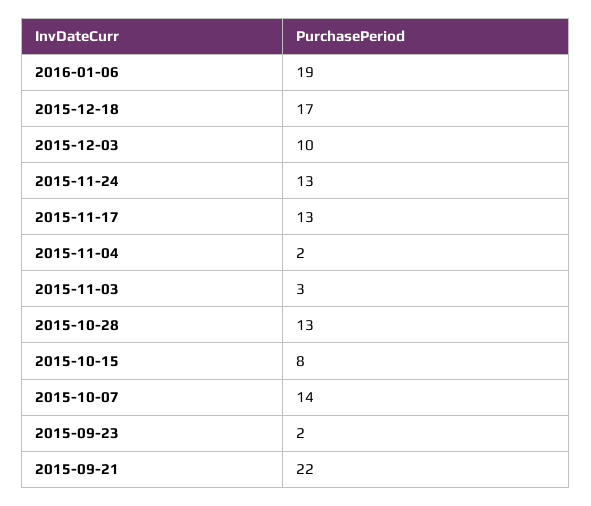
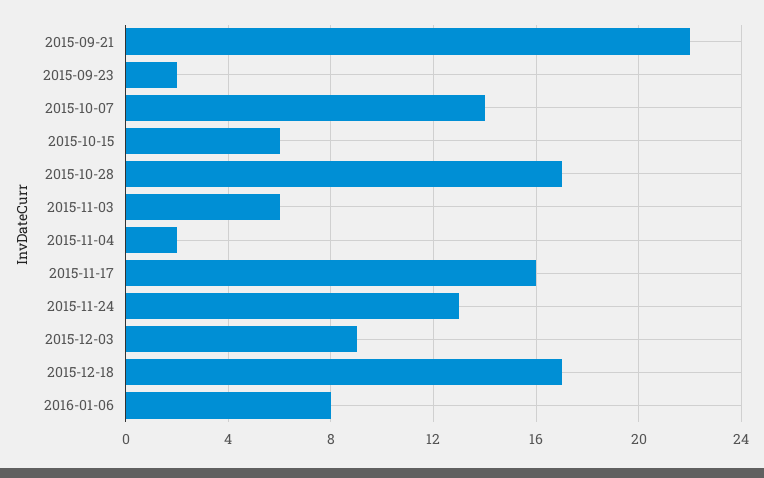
2016-01-06: 19 -> 8
2015-12-03: 10 -> 9
2015-11-17: 13 -> 16
2015-11-03: 3 -> 6
2015-10-28: 13 -> 17
2015-10-15: 8 -> 6

